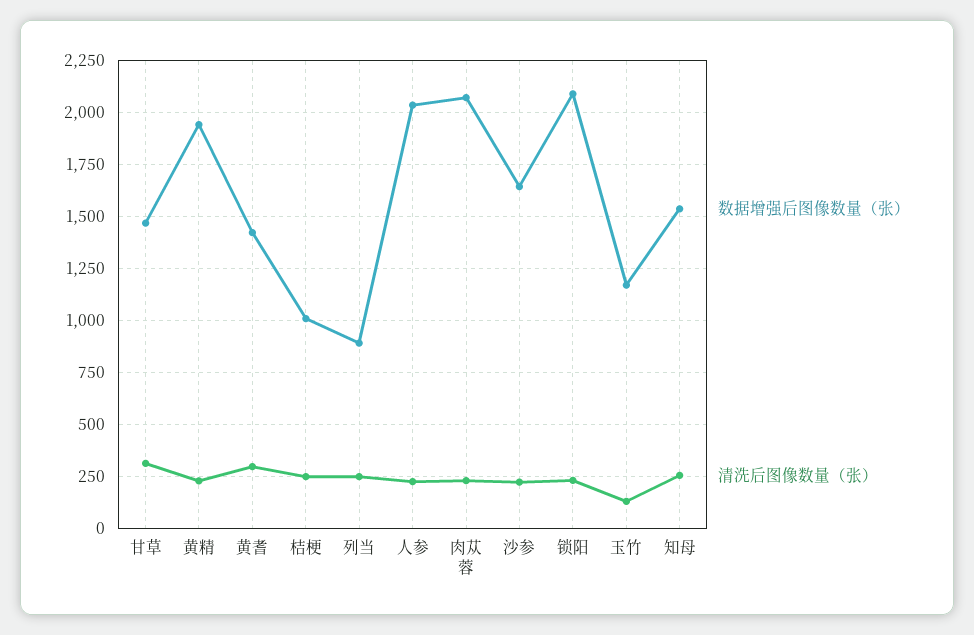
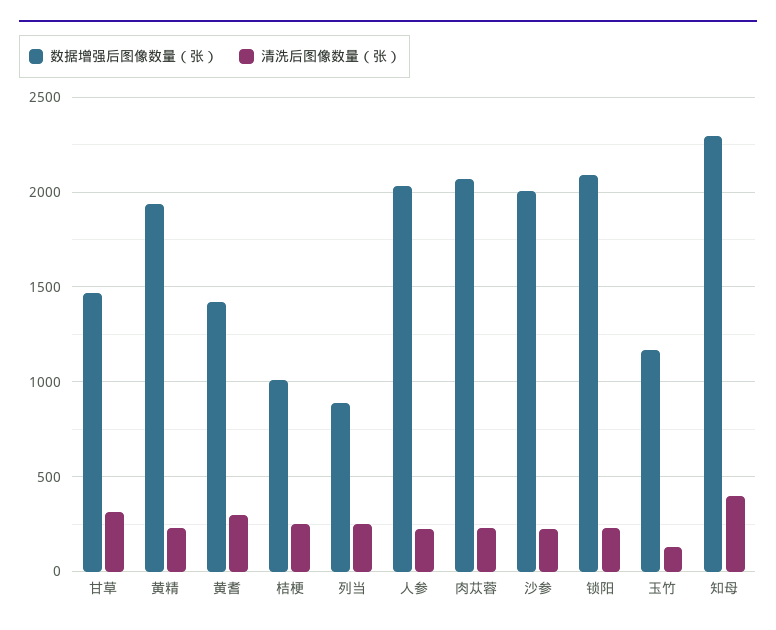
数据增强后图像数量（张）, 沙参: 1650 -> 2000
数据增强后图像数量（张）, 知母: 1550 -> 2300
清洗后图像数量（张）, 知母: 250 -> 400

